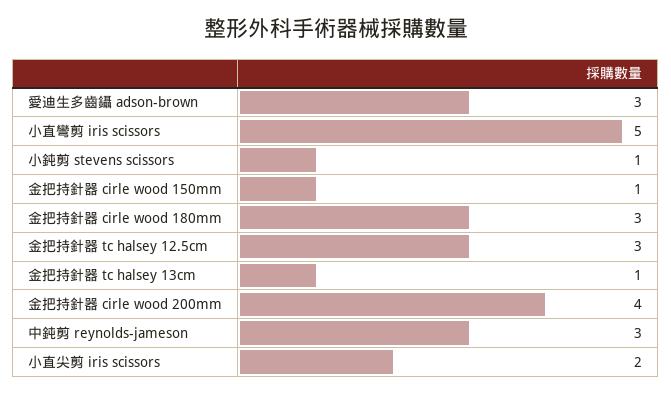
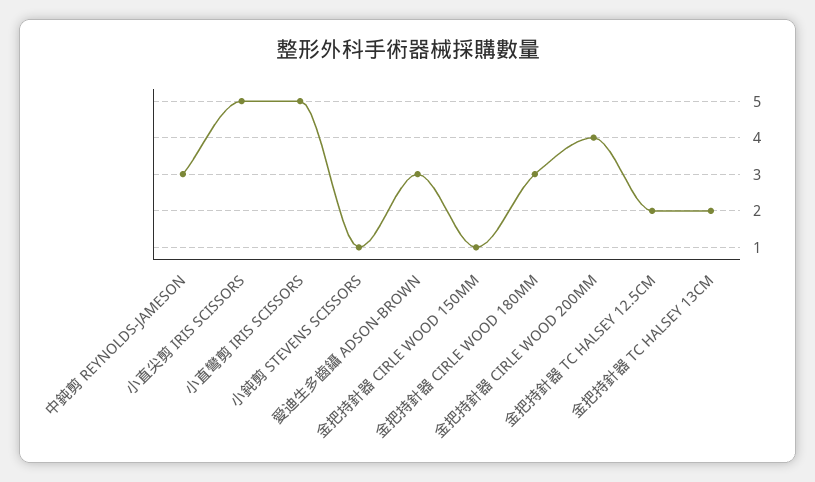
金把持針器 tc halsey 12.5cm: 3 -> 2
金把持針器 tc halsey 13cm: 1 -> 2
小直尖剪 iris scissors: 2 -> 5

